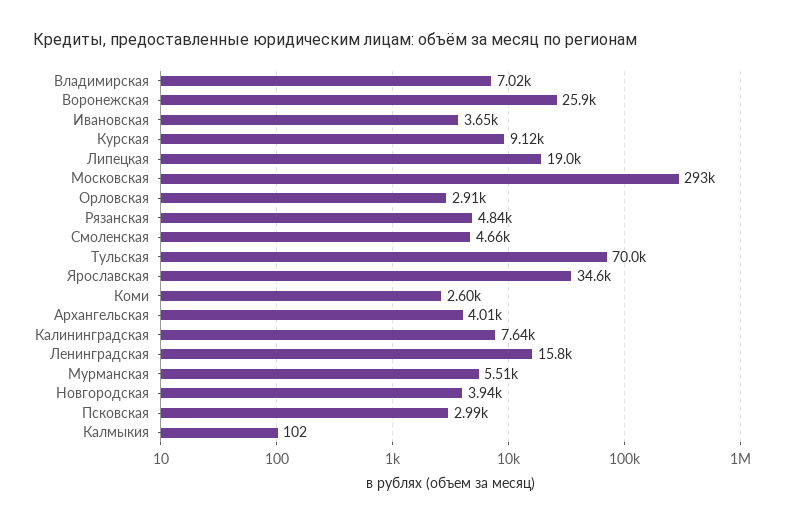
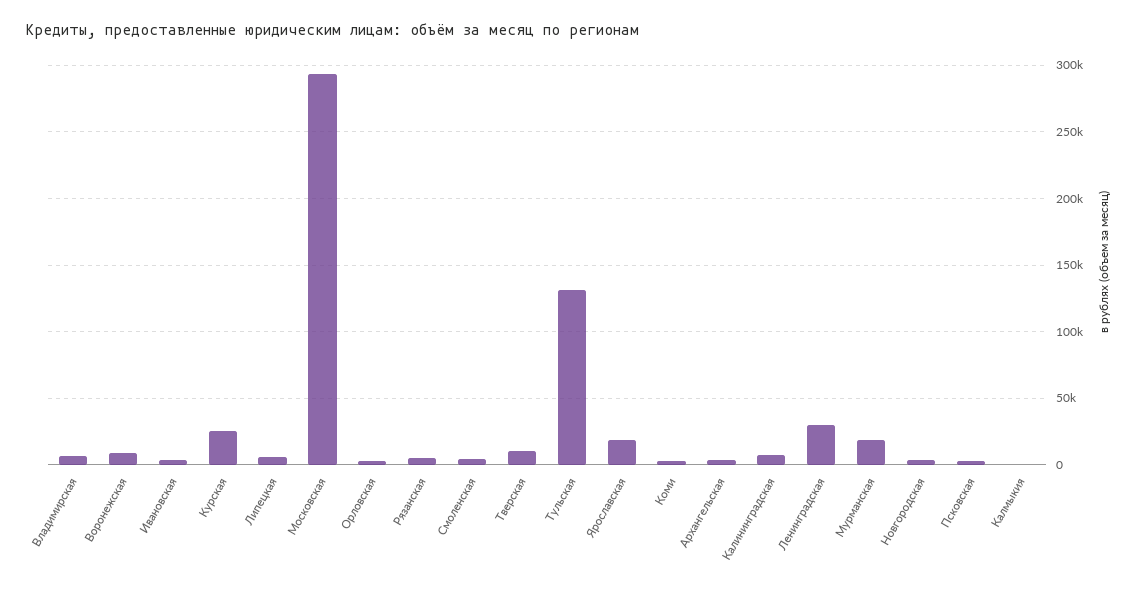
Воронежская: 25900 -> 10000
Курская: 9120 -> 25000
Липецкая: 19000 -> 5000
Тульская: 70000 -> 130000
Ярославская: 34600 -> 20000
Ленинградская: 15800 -> 30000
Мурманская: 5510 -> 20000
Тверская: none -> 10000

